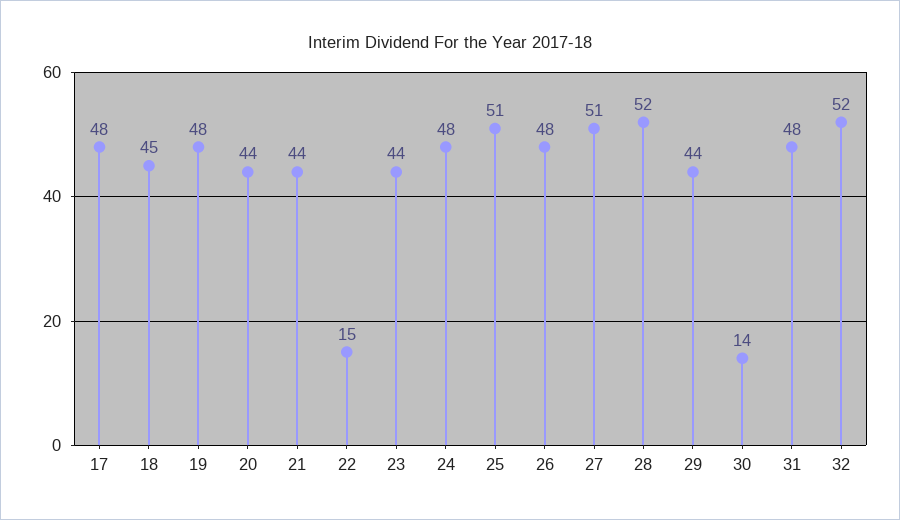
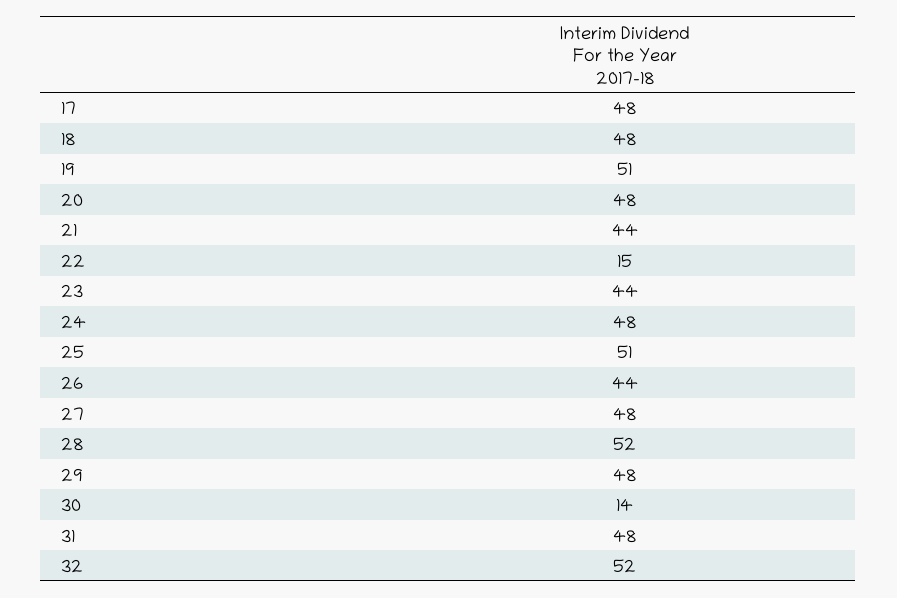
18: 45 -> 48
19: 48 -> 51
20: 44 -> 48
26: 48 -> 44
27: 51 -> 48
29: 44 -> 48

